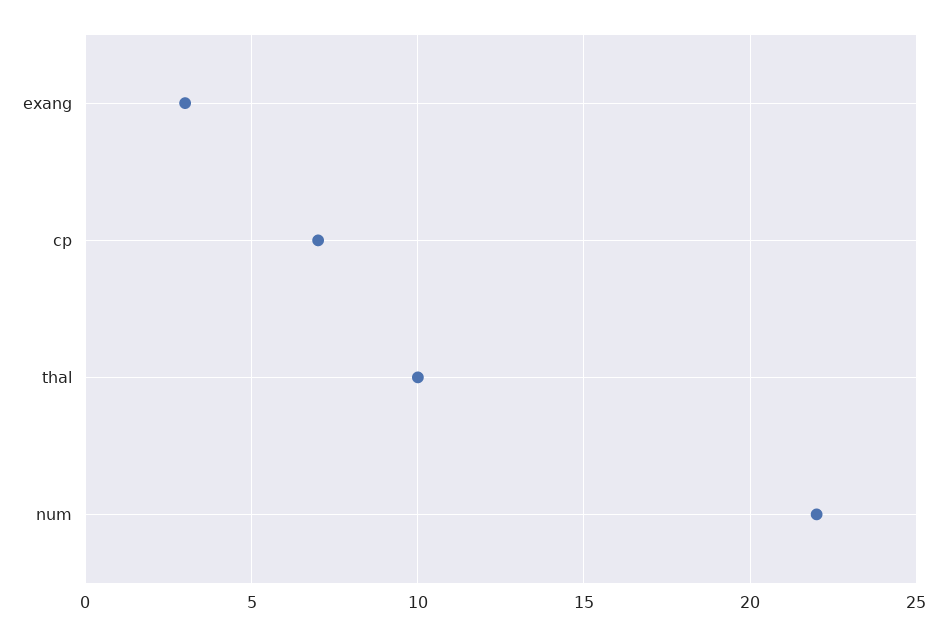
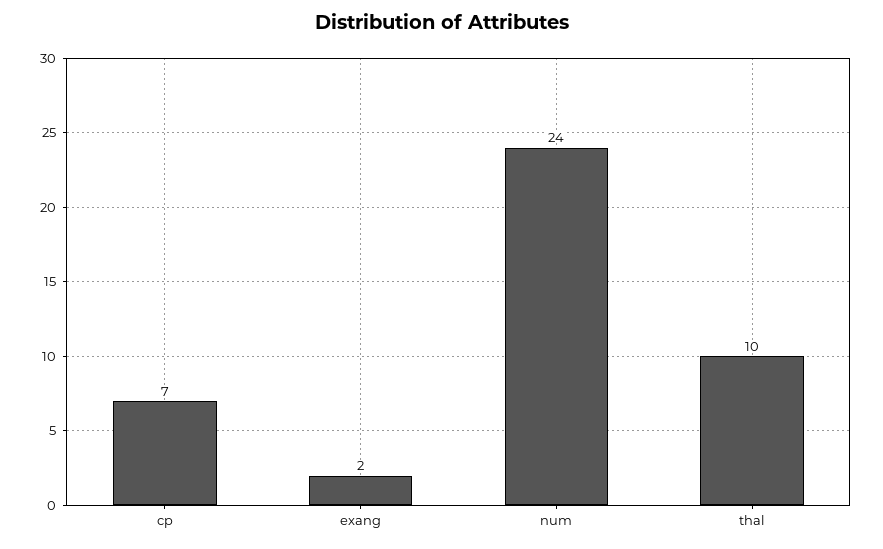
exang: 3 -> 2
num: 22 -> 24

